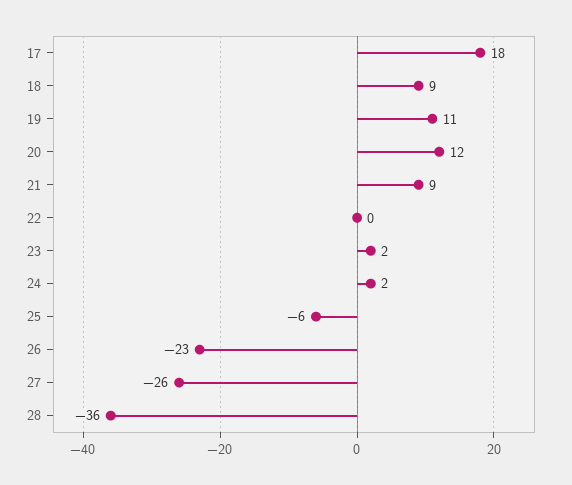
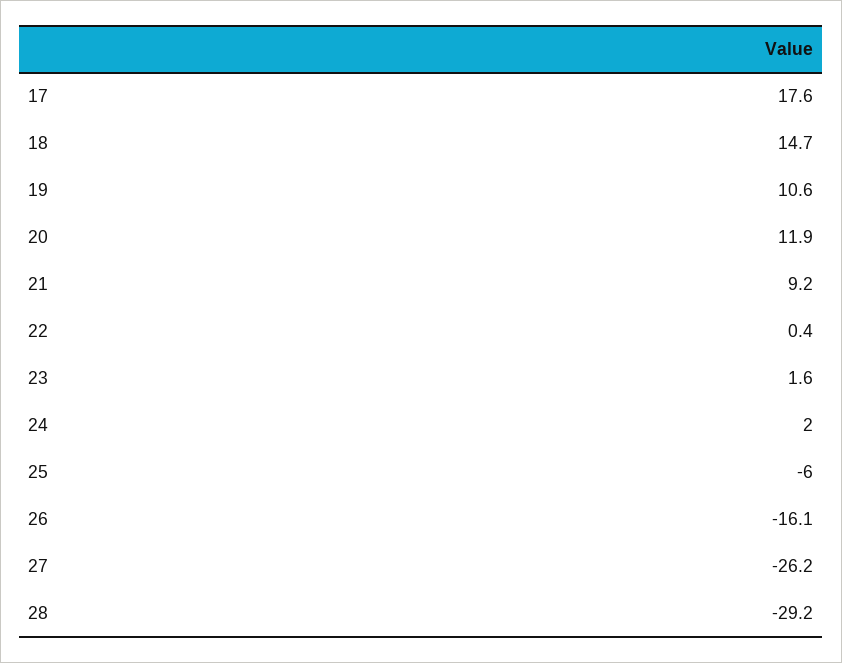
18: 9 -> 14.7
26: -23 -> -16.1
28: -36 -> -29.2

